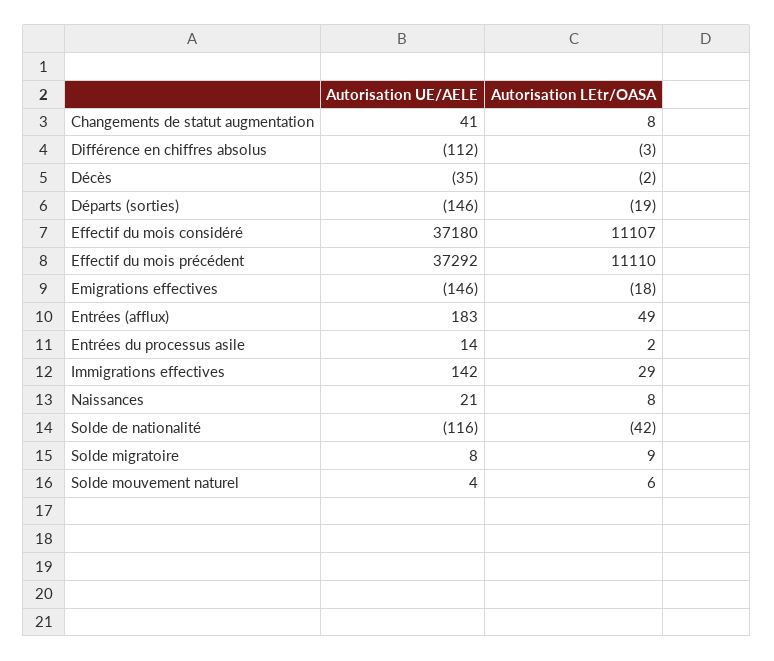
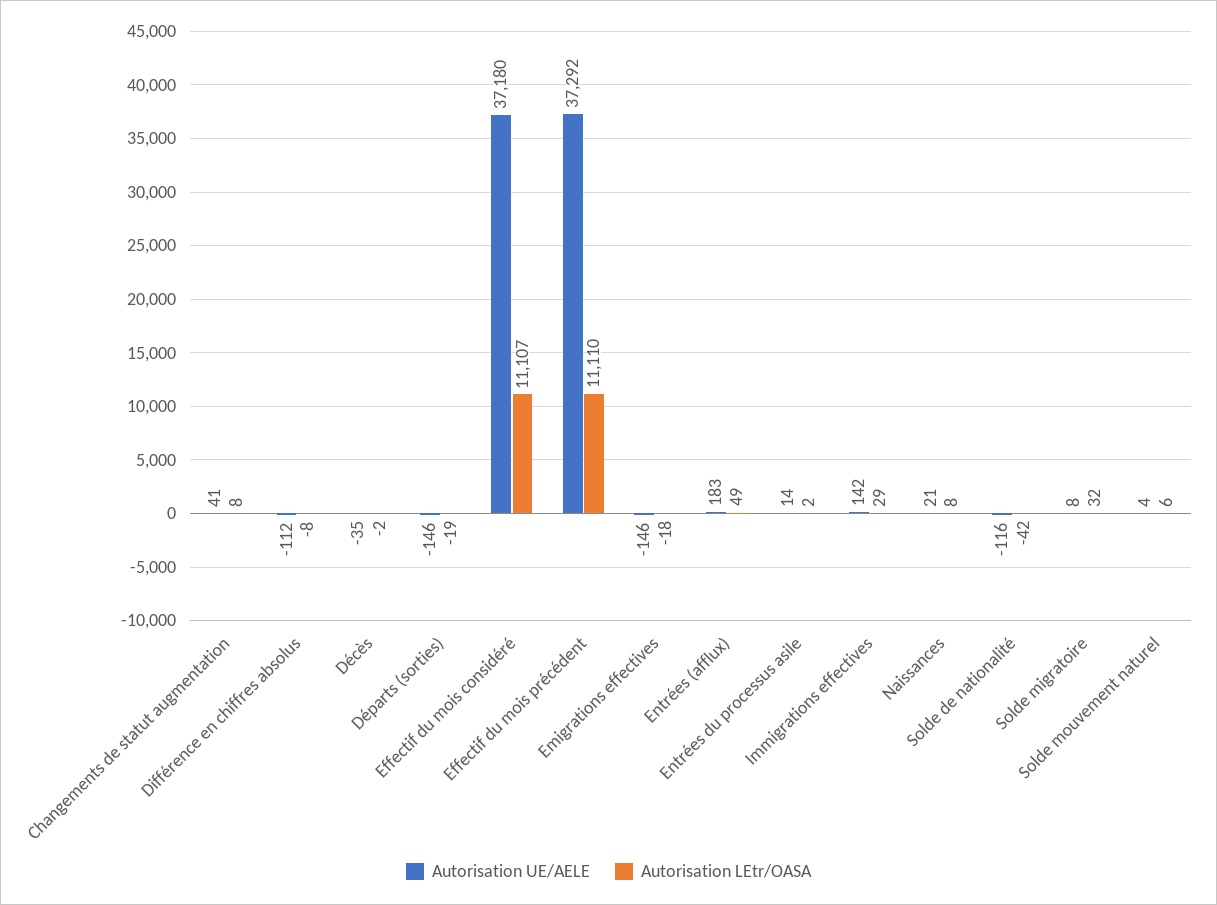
Autorisation LEtr/OASA, Différence en chiffres absolus: -3 -> -8
Autorisation LEtr/OASA, Solde migratoire: 9 -> 32

